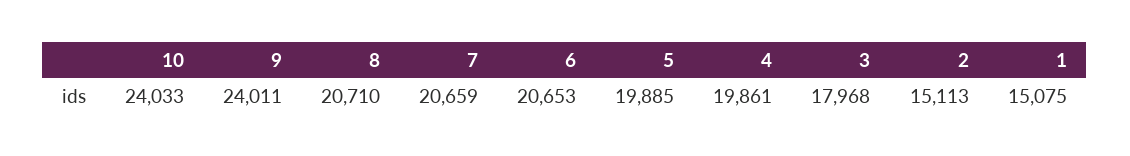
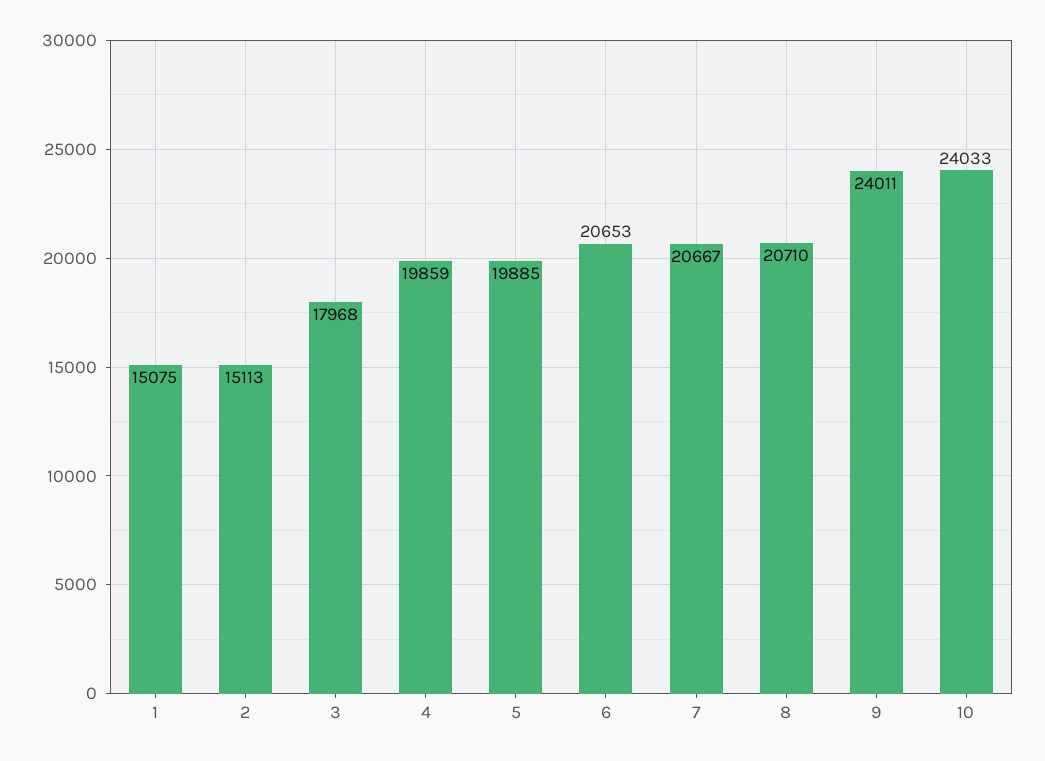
7: 20659 -> 20667
4: 19861 -> 19859

